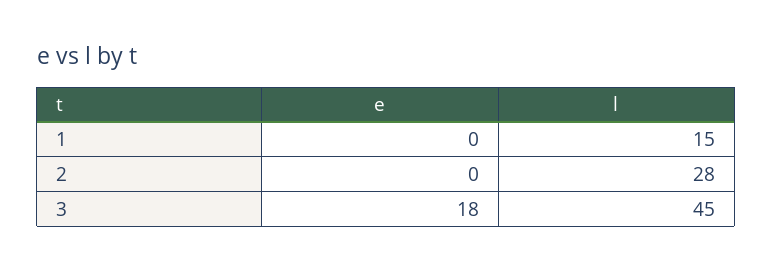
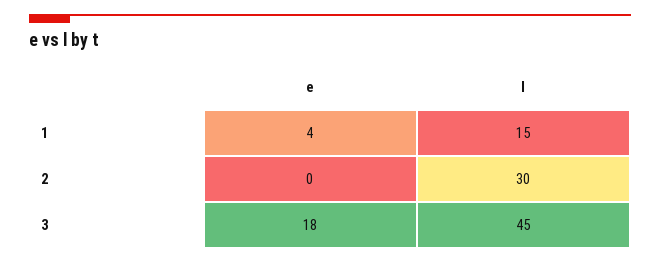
e, 1: 0 -> 4
l, 2: 28 -> 30

